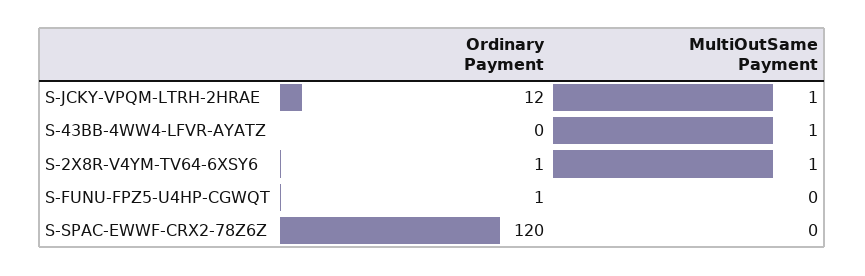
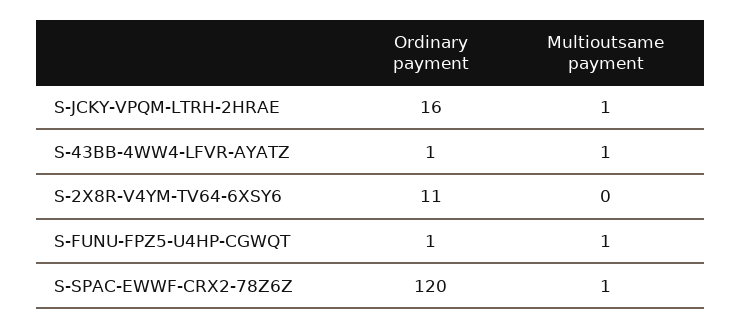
Ordinary Payment, S-JCKY-VPQM-LTRH-2HRAE: 12 -> 16
Ordinary Payment, S-43BB-4WW4-LFVR-AYATZ: 0 -> 1
Ordinary Payment, S-2X8R-V4YM-TV64-6XSY6: 1 -> 11
MultiOutSame Payment, S-2X8R-V4YM-TV64-6XSY6: 1 -> 0
MultiOutSame Payment, S-FUNU-FPZ5-U4HP-CGWQT: 0 -> 1
MultiOutSame Payment, S-SPAC-EWWF-CRX2-78Z6Z: 0 -> 1

